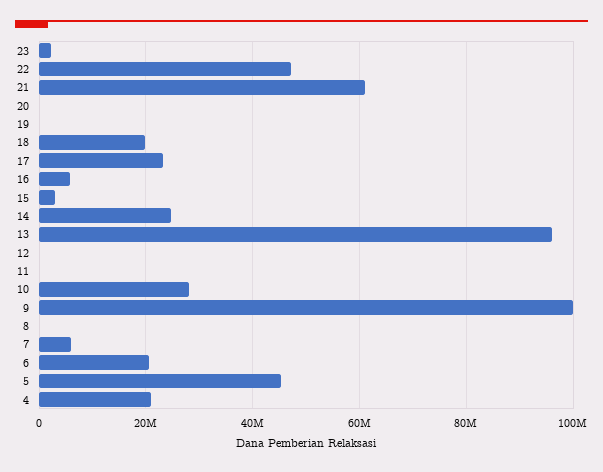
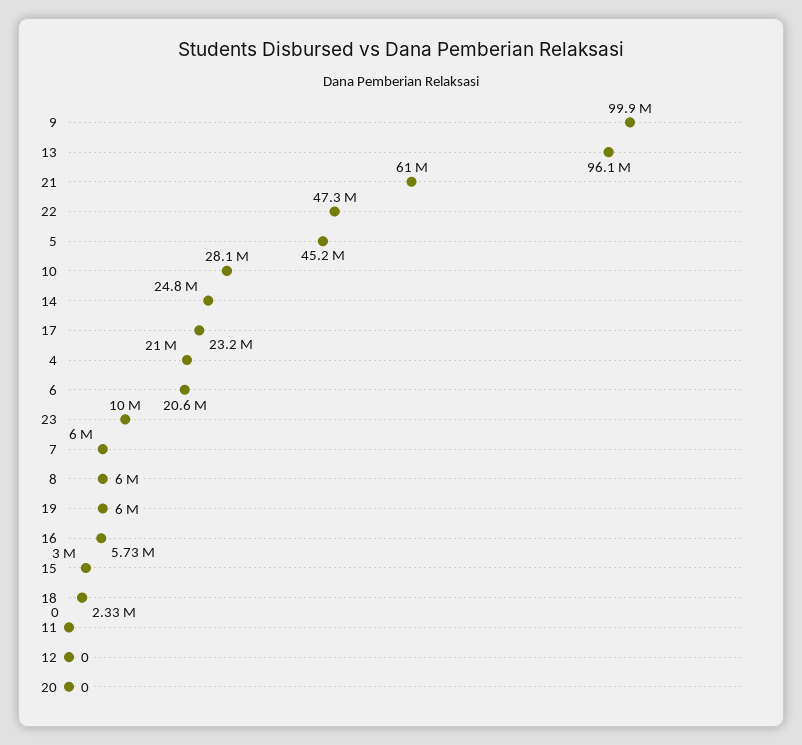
23: 2000000 -> 10000000
19: 0 -> 6000000
18: 20000000 -> 2330000
8: 0 -> 6000000

